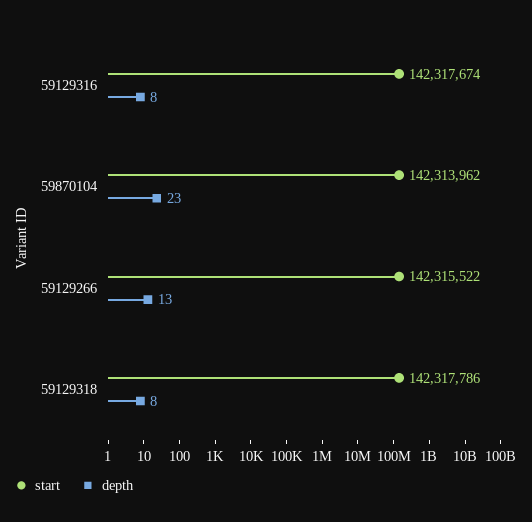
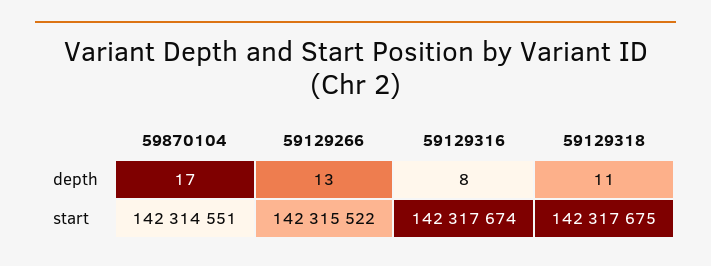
start, 59870104: 142313962 -> 142314551
depth, 59870104: 23 -> 17
start, 59129318: 142317786 -> 142317675
depth, 59129318: 8 -> 11

